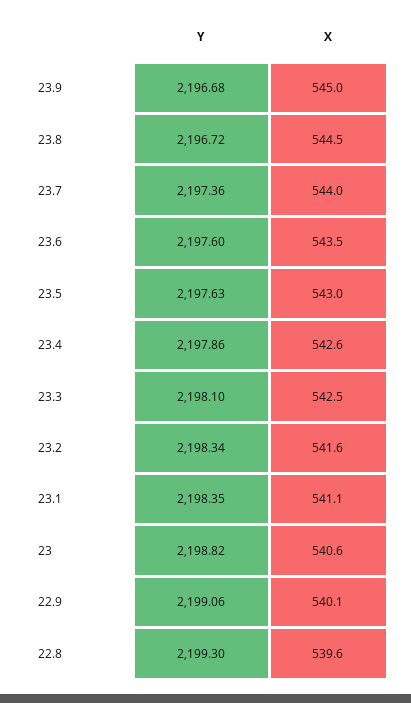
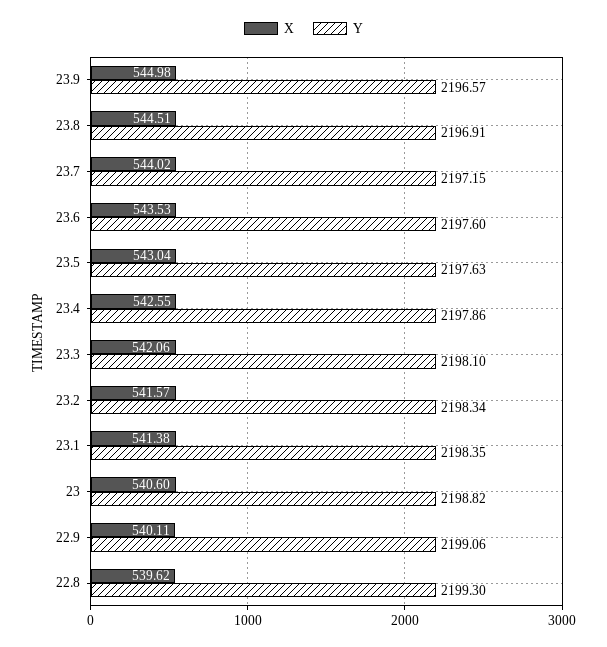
Y, 23.9: 2196.68 -> 2196.57
Y, 23.8: 2196.72 -> 2196.91
Y, 23.7: 2197.36 -> 2197.15
X, 23.3: 542.5 -> 542.06
X, 23.1: 541.1 -> 541.38

